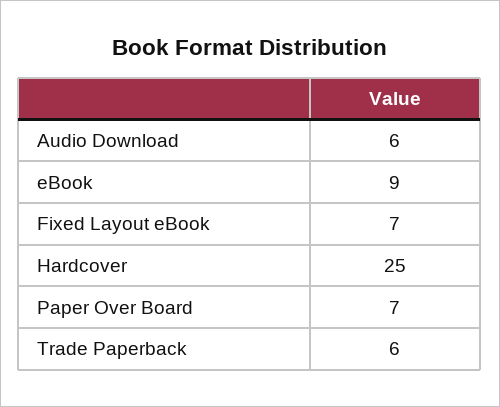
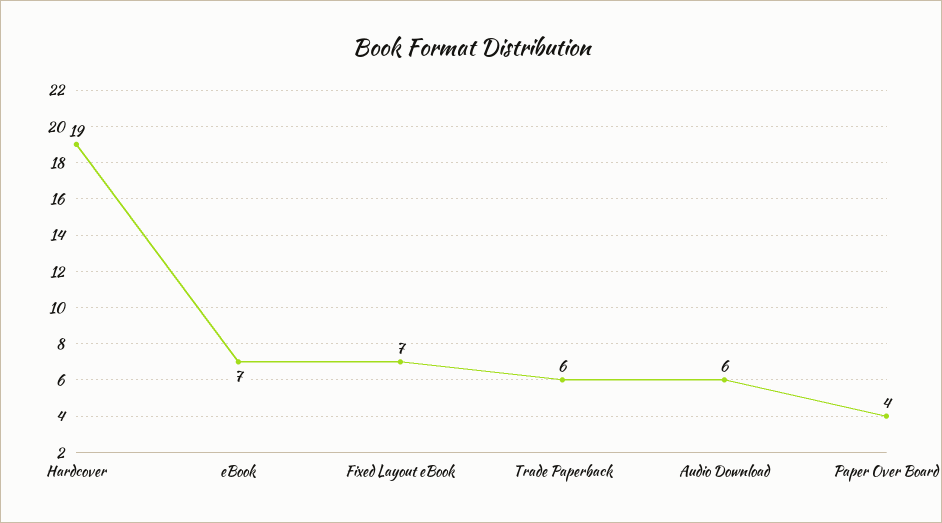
eBook: 9 -> 7
Hardcover: 25 -> 19
Paper Over Board: 7 -> 4

